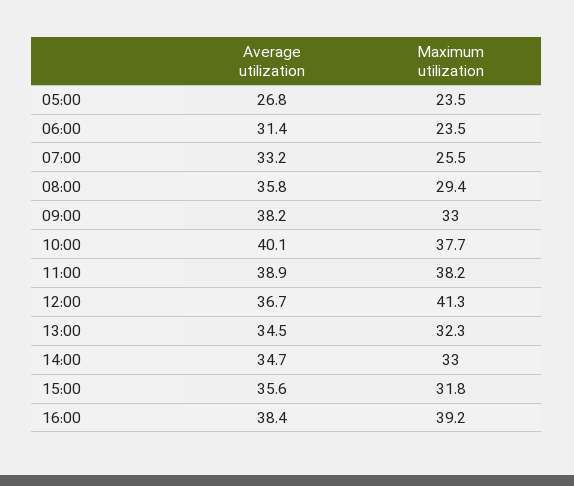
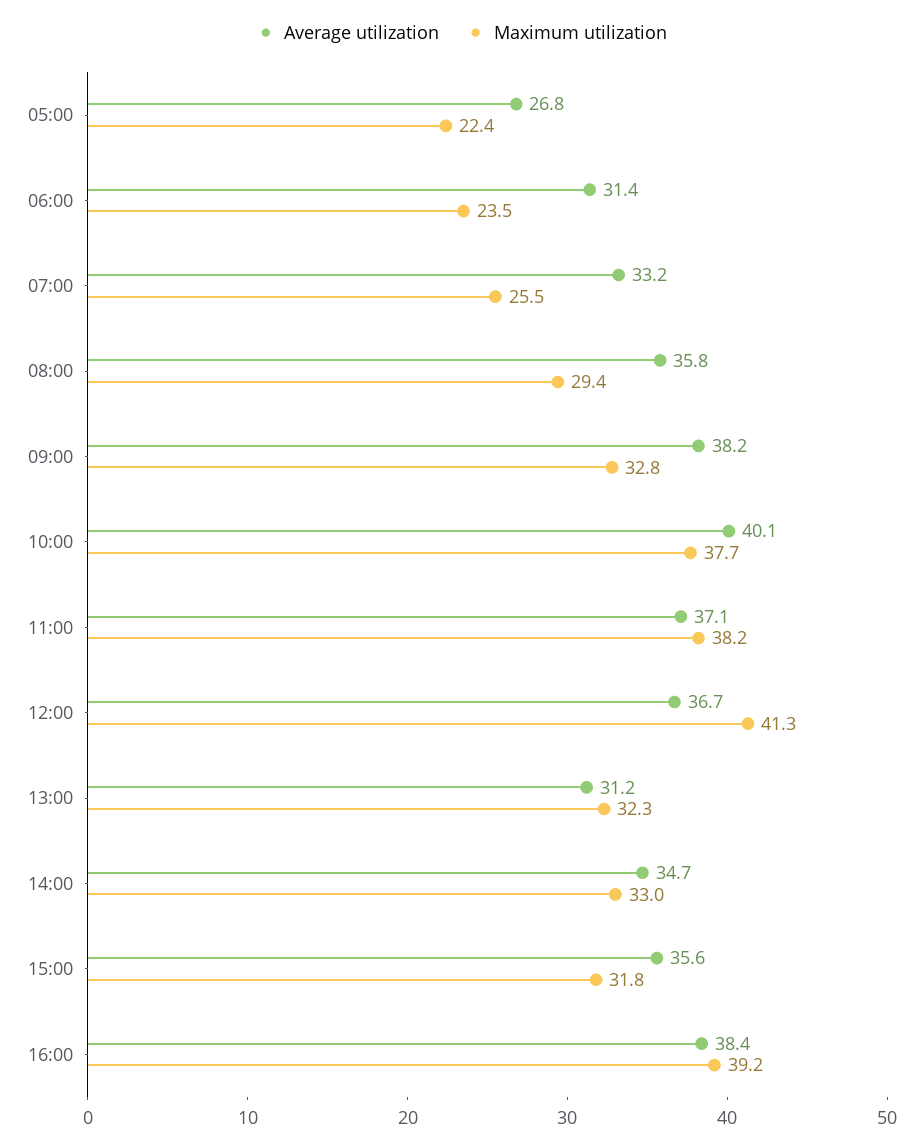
Maximum utilization, 05:00: 23.5 -> 22.4
Maximum utilization, 09:00: 33 -> 32.8
Average utilization, 11:00: 38.9 -> 37.1
Average utilization, 13:00: 34.5 -> 31.2

